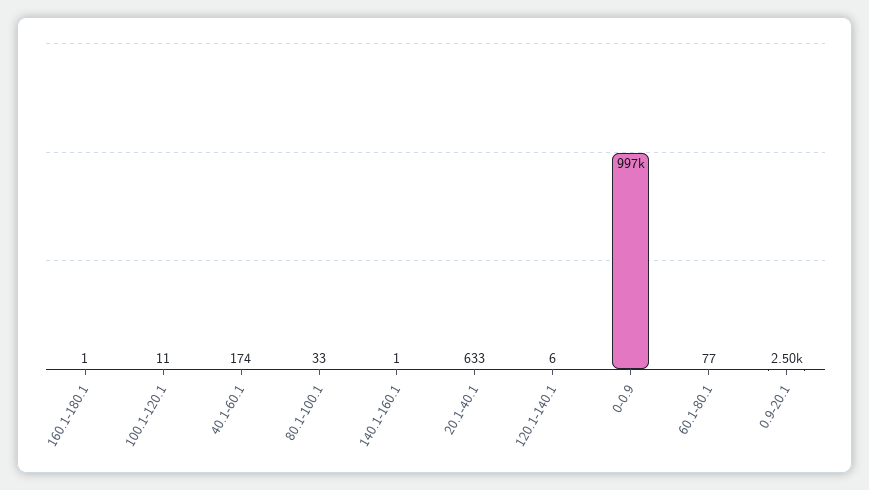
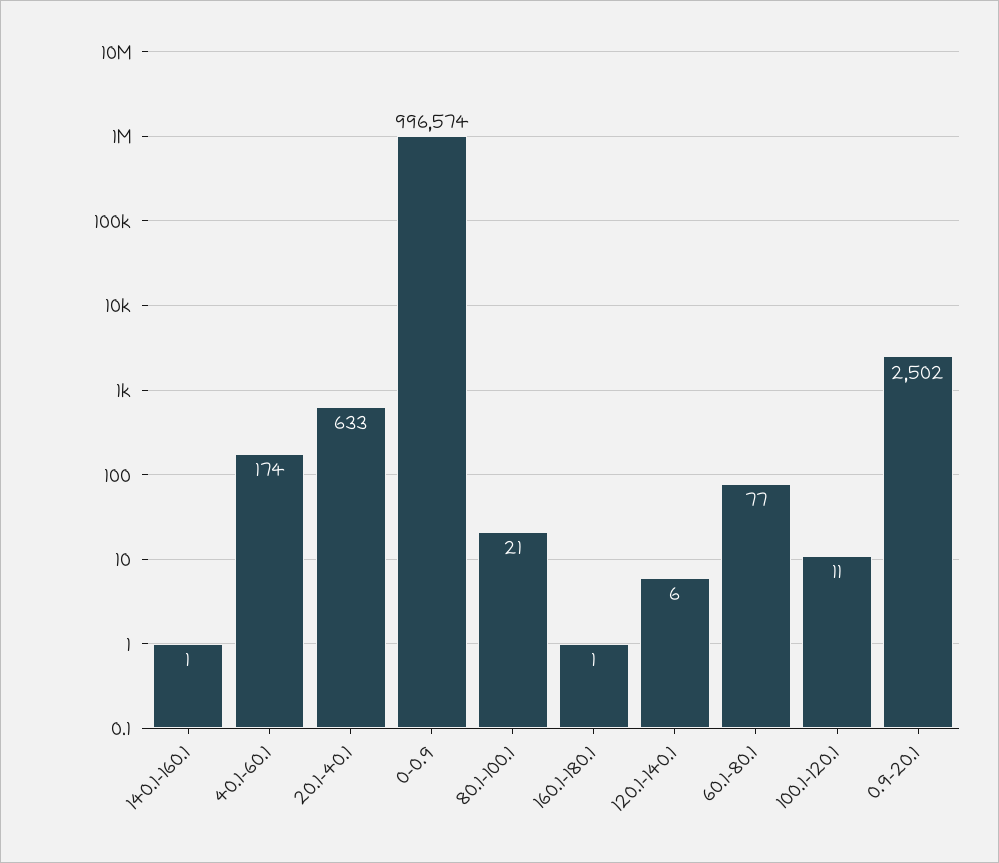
80.1-100.1: 33 -> 21

